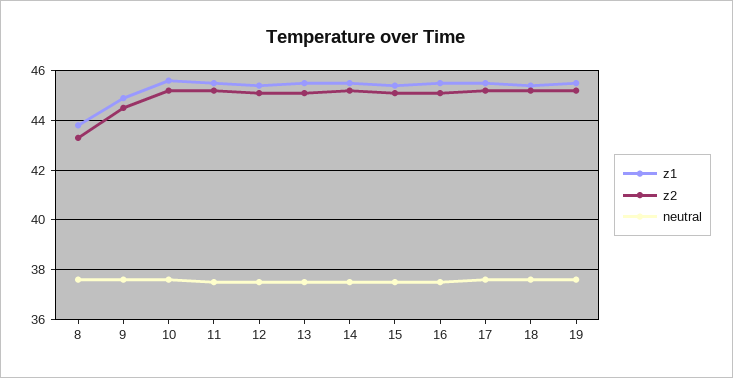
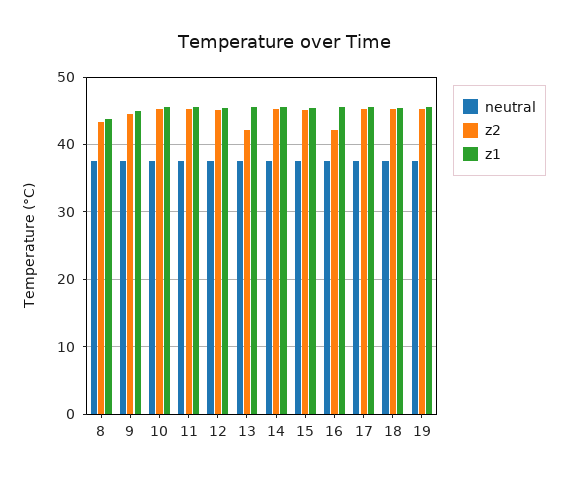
z2, 13: 45 -> 42
z2, 16: 45 -> 42

